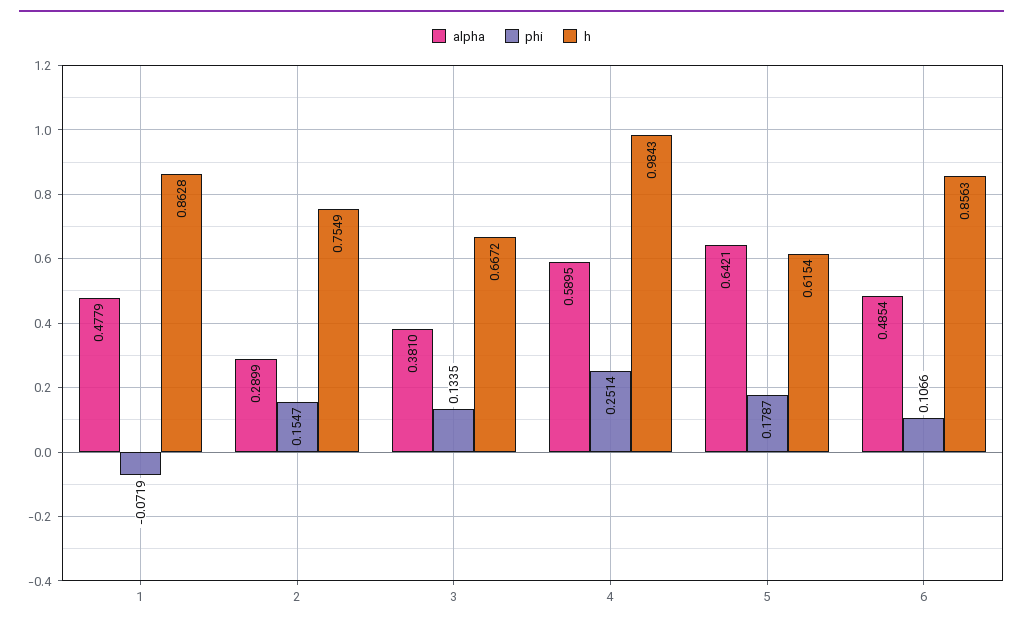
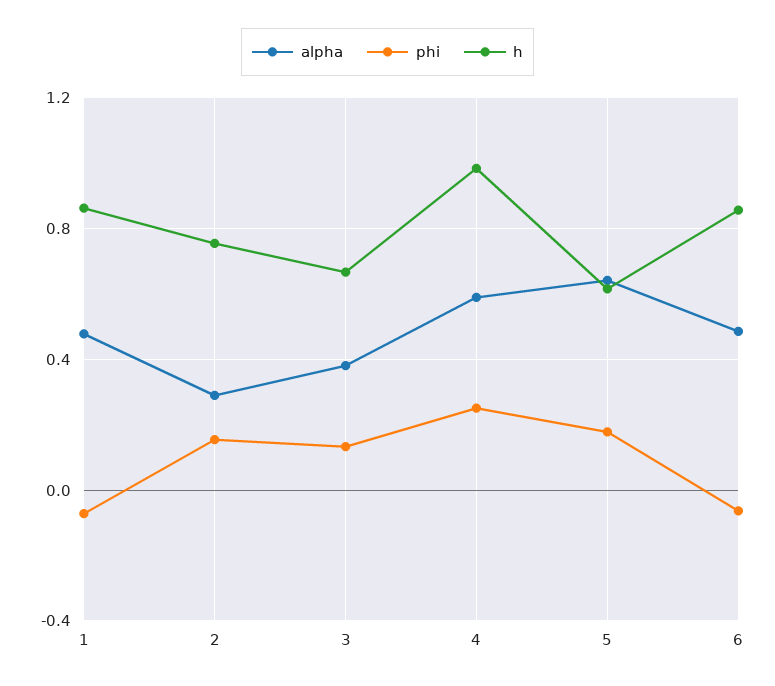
phi, 6: 0.1066 -> -0.05

